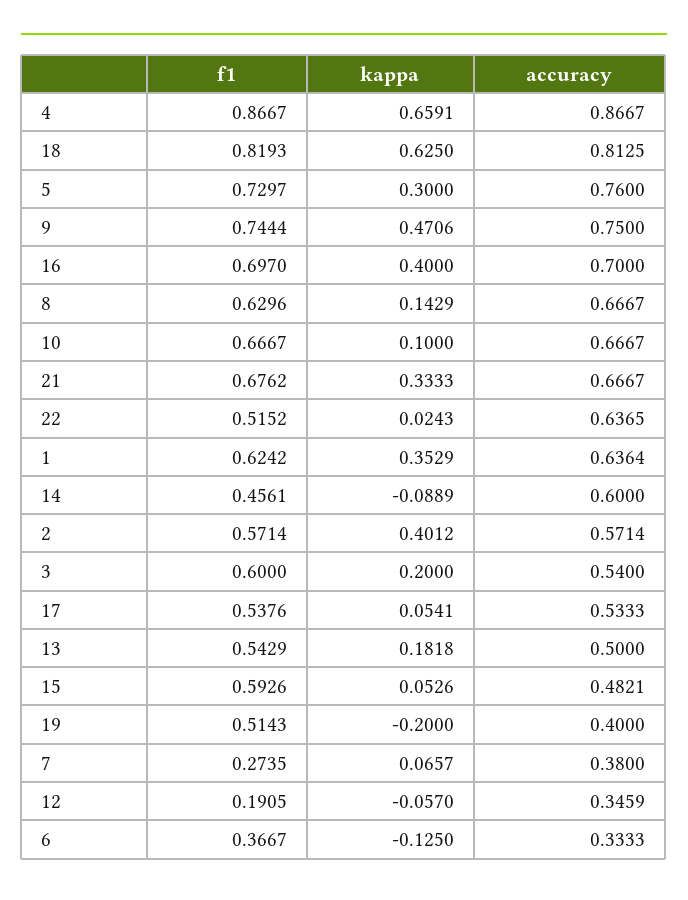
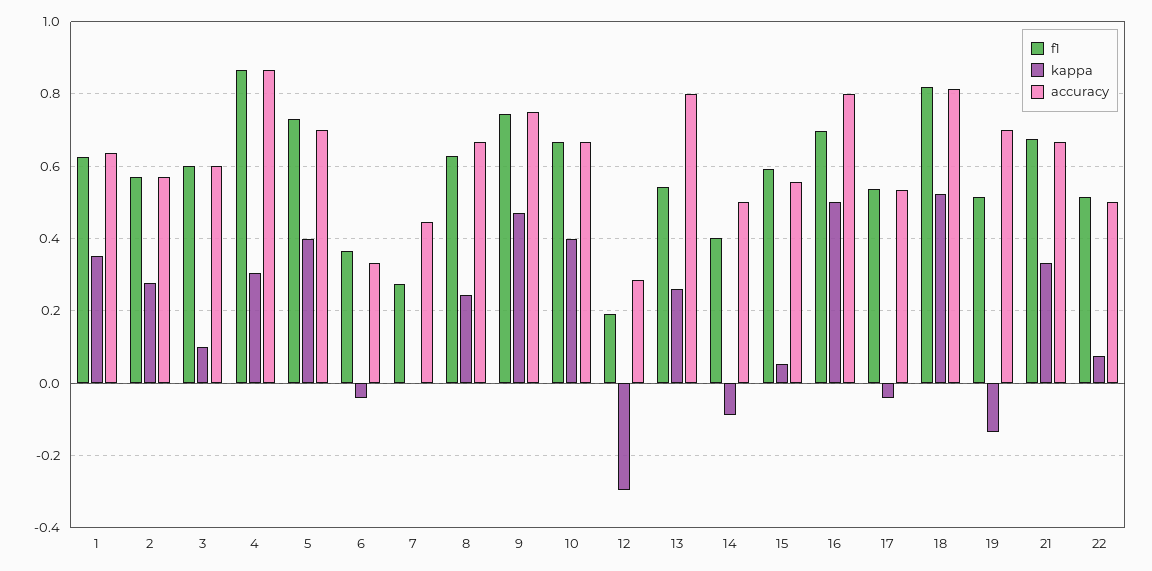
kappa, 4: 0.6591 -> 0.3
kappa, 18: 0.625 -> 0.52
kappa, 5: 0.3 -> 0.4
accuracy, 5: 0.76 -> 0.7
kappa, 16: 0.4 -> 0.5
accuracy, 16: 0.7 -> 0.8
kappa, 8: 0.1429 -> 0.24
kappa, 10: 0.1 -> 0.4
kappa, 22: 0.0243 -> 0.08
accuracy, 22: 0.6365 -> 0.5
f1, 14: 0.4561 -> 0.4
accuracy, 14: 0.6 -> 0.5
kappa, 2: 0.4012 -> 0.28
kappa, 3: 0.2 -> 0.1
accuracy, 3: 0.54 -> 0.6
kappa, 17: 0.0541 -> -0.04
kappa, 13: 0.1818 -> 0.26
accuracy, 13: 0.5 -> 0.8
accuracy, 15: 0.4821 -> 0.56
kappa, 19: -0.2 -> -0.14
accuracy, 19: 0.4 -> 0.7
kappa, 7: 0.0657 -> 0
accuracy, 7: 0.38 -> 0.44
kappa, 12: -0.057 -> -0.3
accuracy, 12: 0.3459 -> 0.28
kappa, 6: -0.125 -> -0.04

